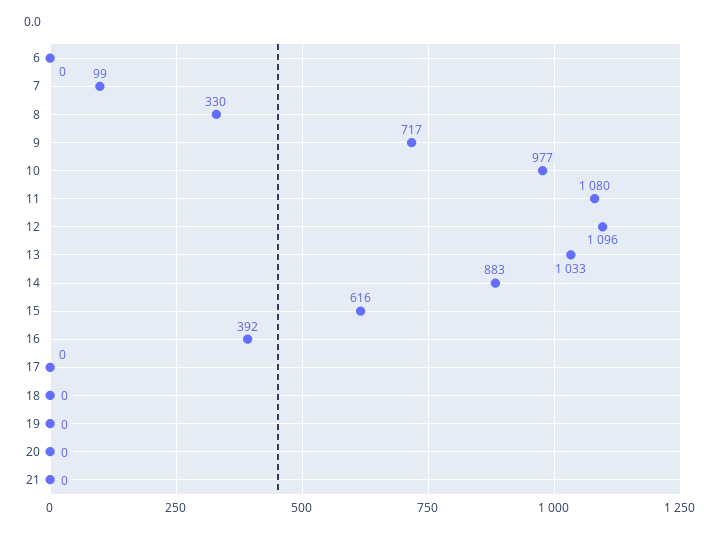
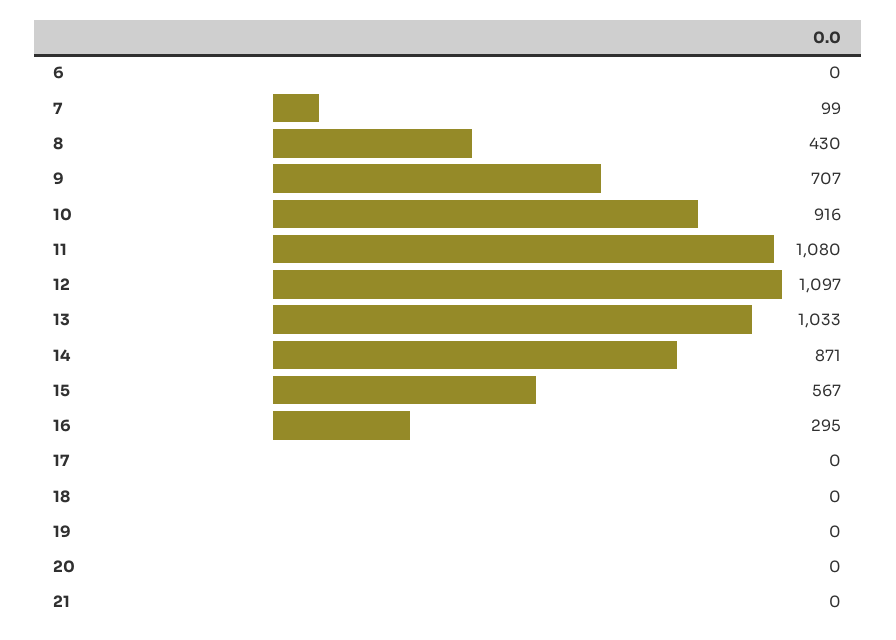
8: 330 -> 430
9: 717 -> 707
10: 977 -> 916
12: 1096 -> 1097
14: 883 -> 871
15: 616 -> 567
16: 392 -> 295

